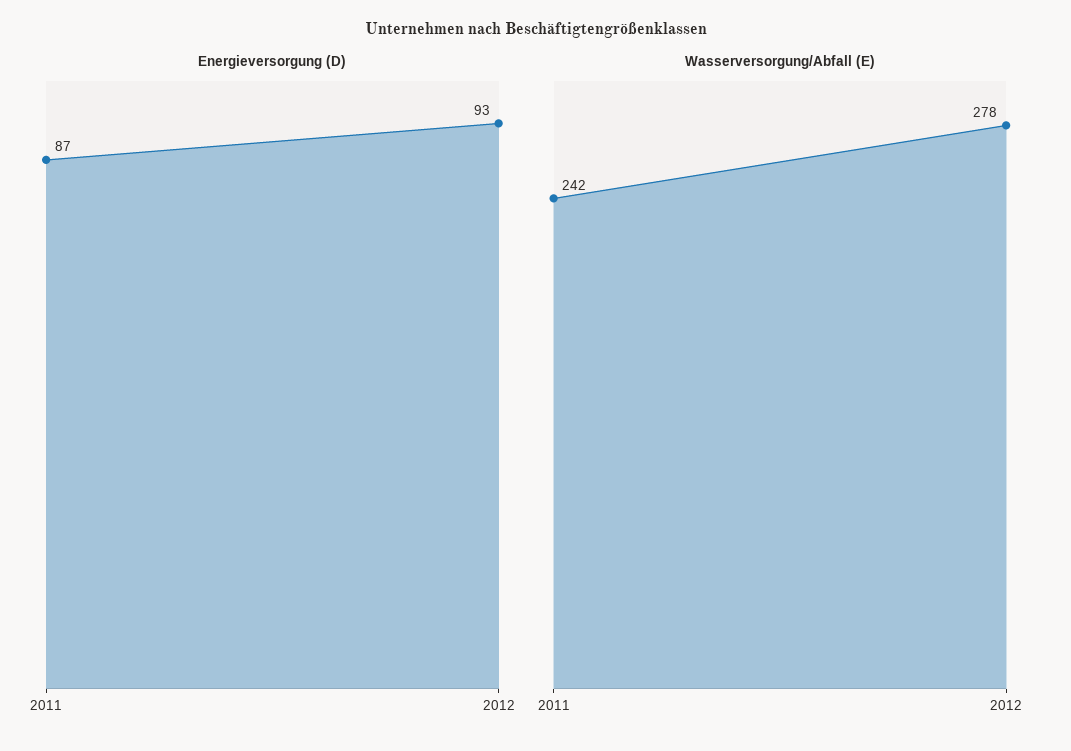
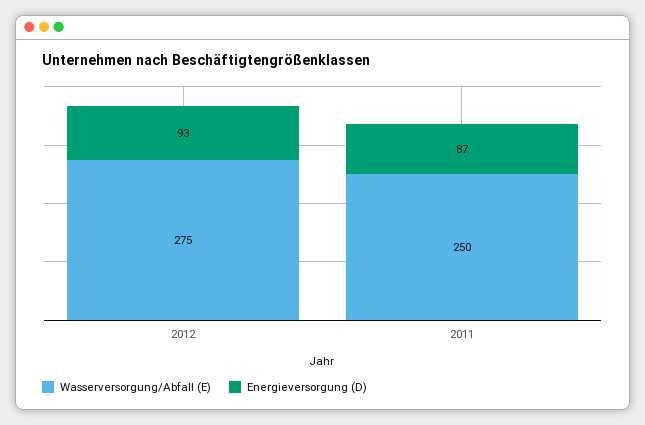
Wasserversorgung/Abfall (E), 2011: 242 -> 250
Wasserversorgung/Abfall (E), 2012: 278 -> 275

